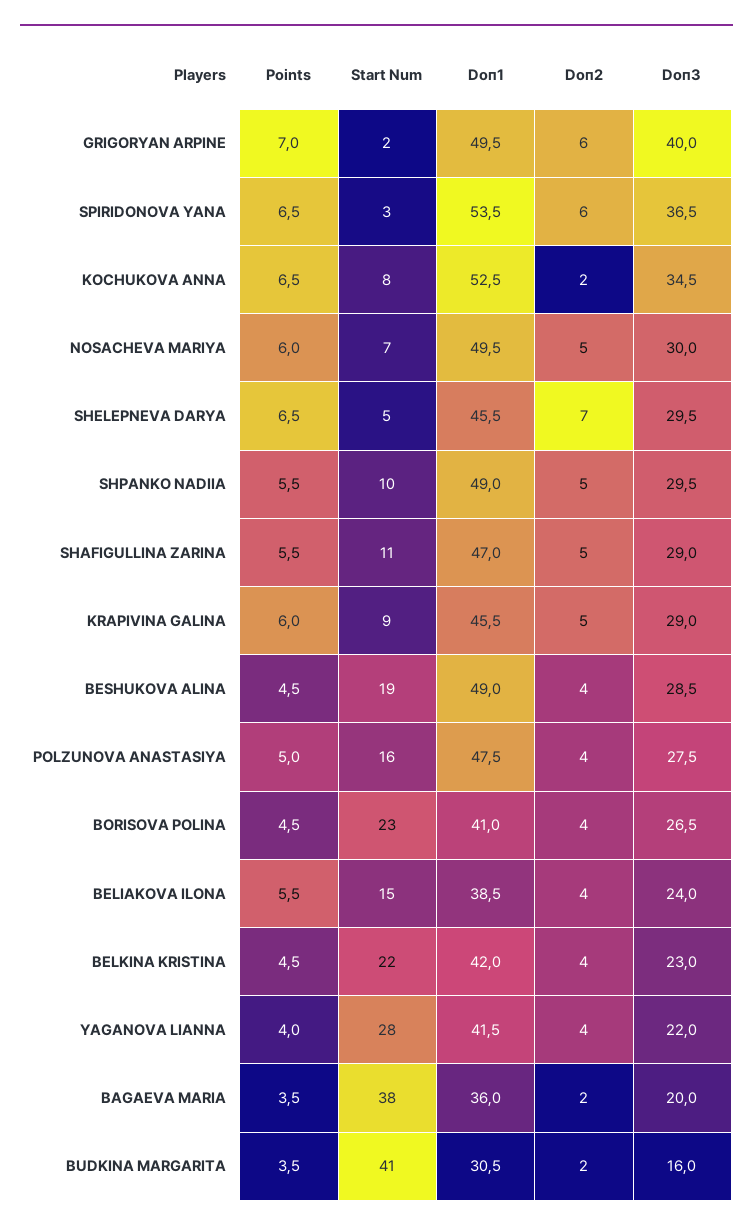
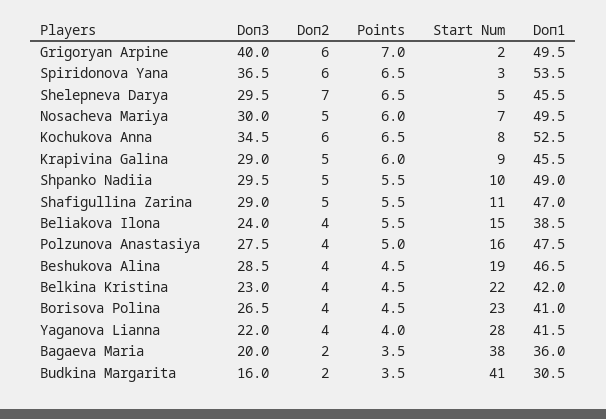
Doп2, KOCHUKOVA ANNA: 2 -> 6
Doп1, BESHUKOVA ALINA: 49 -> 46.5

